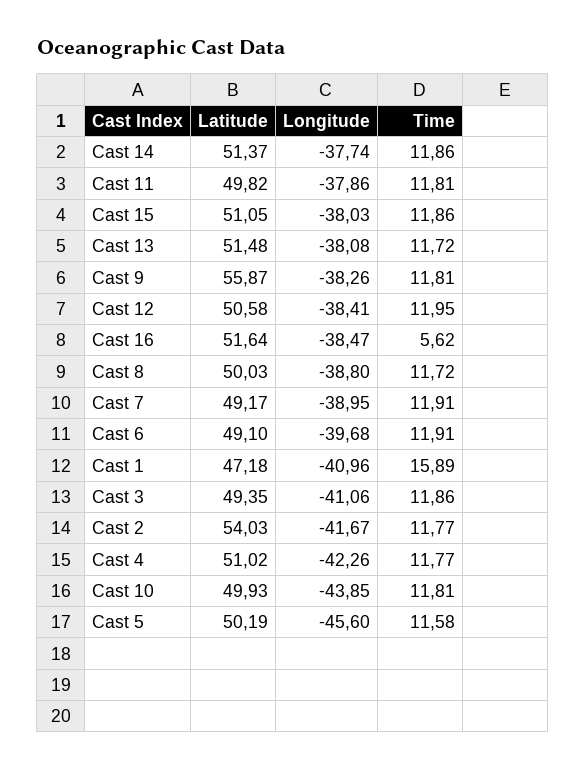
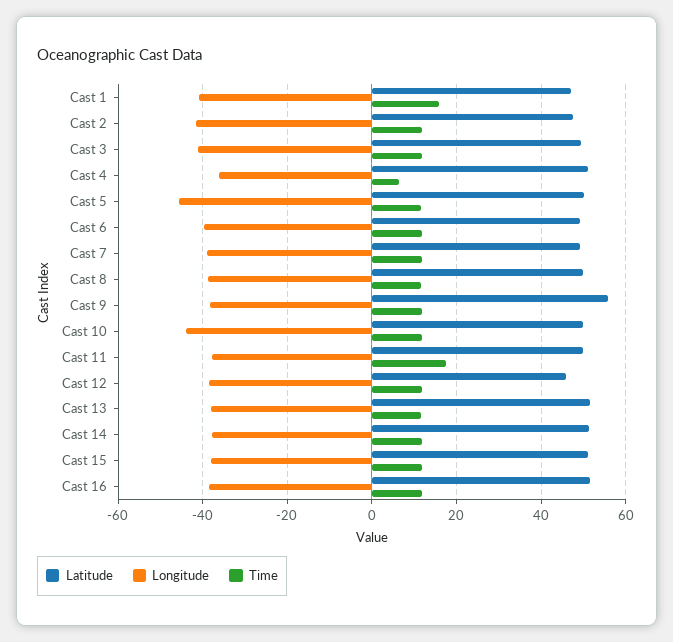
Time, Cast 11: 11.81 -> 18
Latitude, Cast 12: 50.58 -> 46
Time, Cast 16: 5.62 -> 12
Latitude, Cast 2: 54.03 -> 48
Longitude, Cast 4: -42.26 -> -36
Time, Cast 4: 11.77 -> 6

